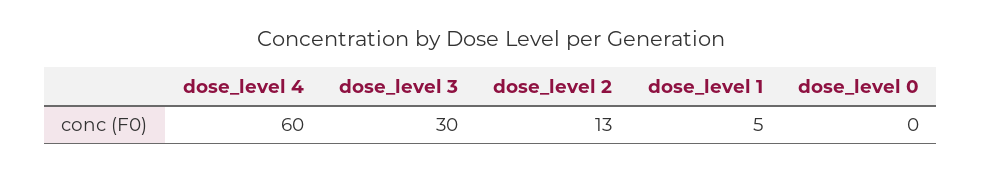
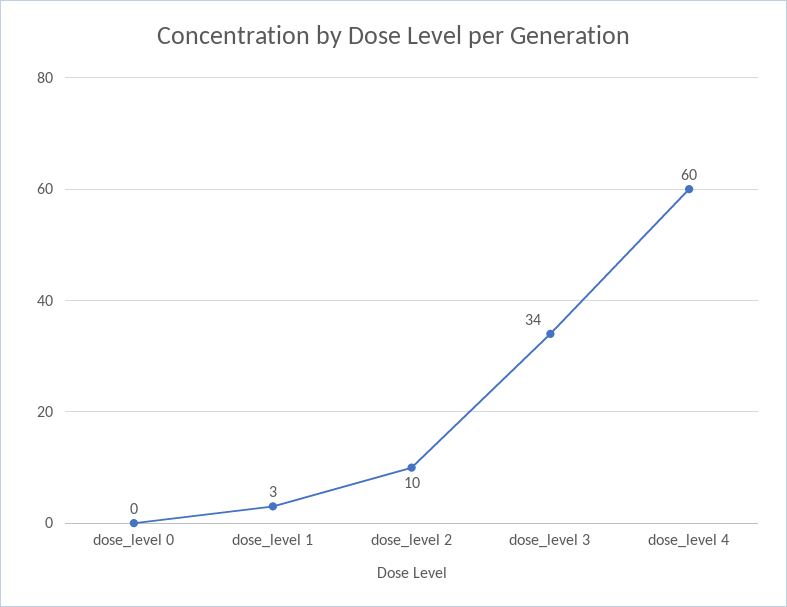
dose_level 3: 30 -> 34
dose_level 2: 13 -> 10
dose_level 1: 5 -> 3

